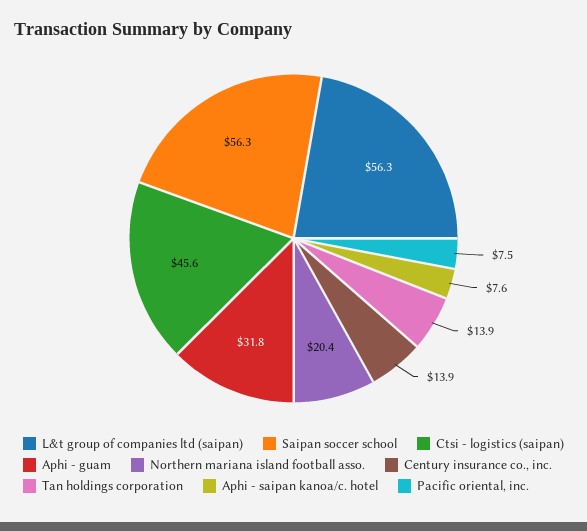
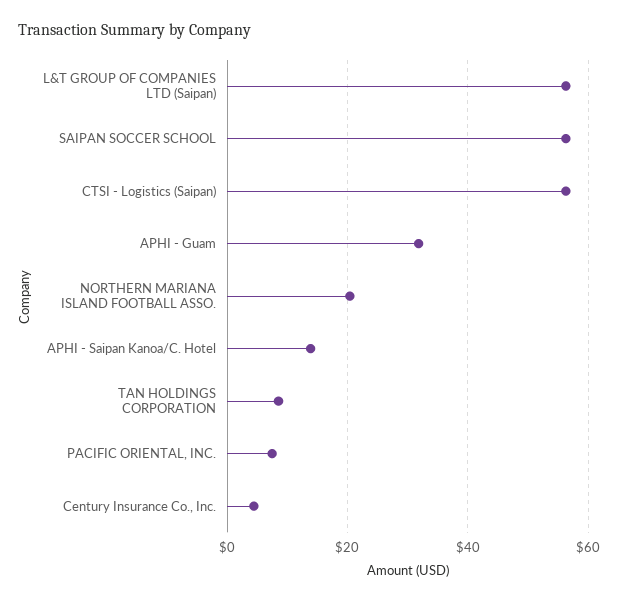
Ctsi - logistics (saipan): 45.6 -> 56
Century insurance co., inc.: 13.9 -> 4
Tan holdings corporation: 13.9 -> 8
Aphi - saipan kanoa/c. hotel: 7.6 -> 14

